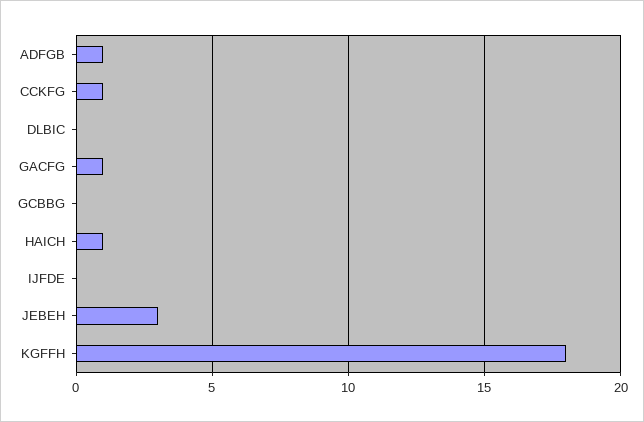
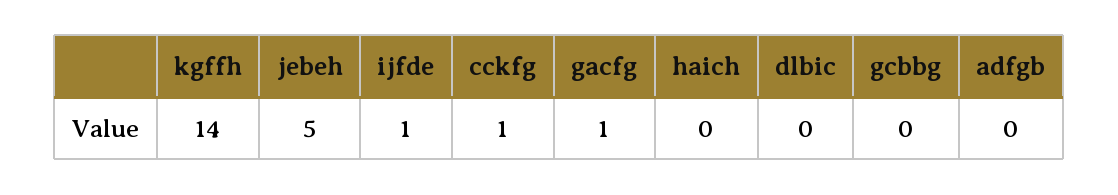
ADFGB: 1 -> 0
HAICH: 1 -> 0
IJFDE: 0 -> 1
JEBEH: 3 -> 5
KGFFH: 18 -> 14

